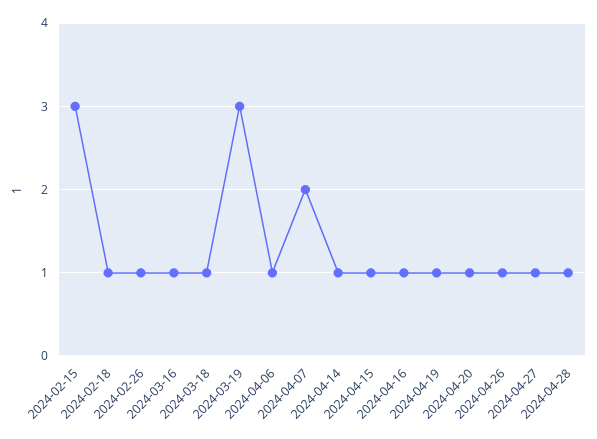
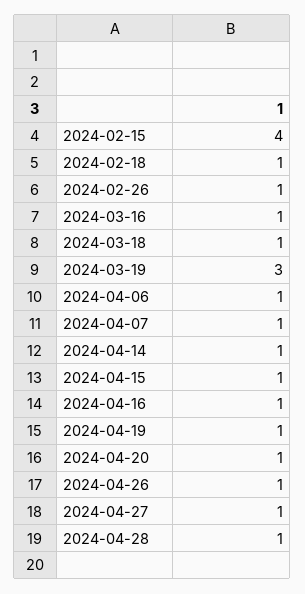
2024-02-15: 3 -> 4
2024-04-07: 2 -> 1

